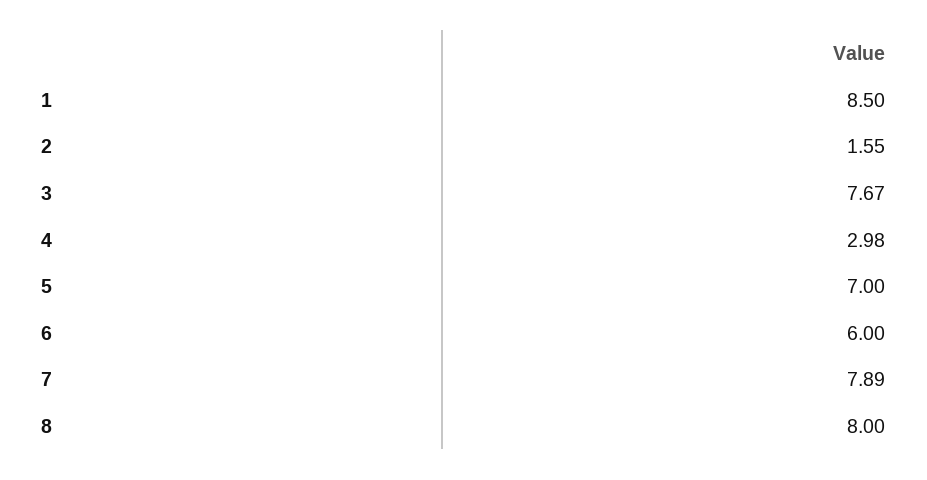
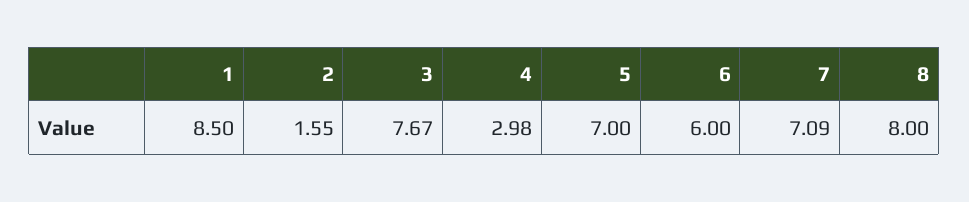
7: 7.89 -> 7.09

